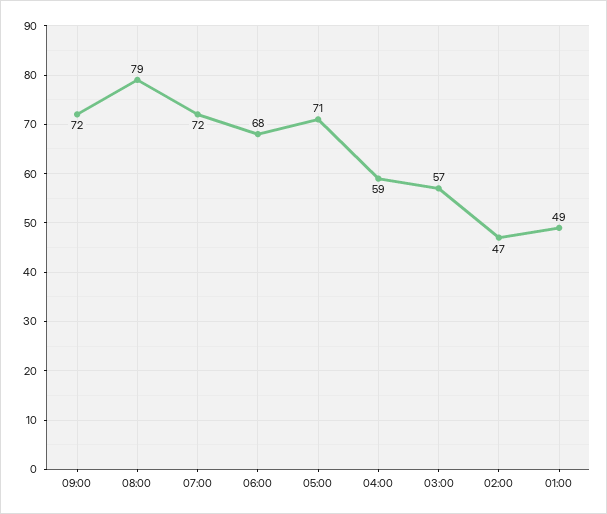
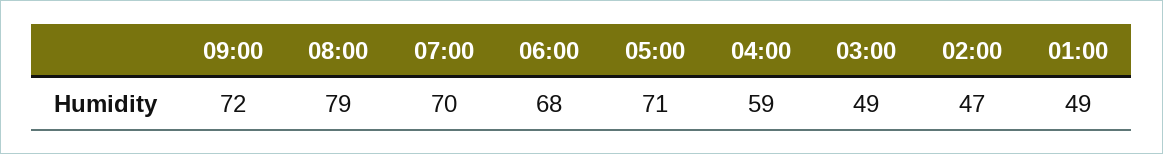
07:00: 72 -> 70
03:00: 57 -> 49

